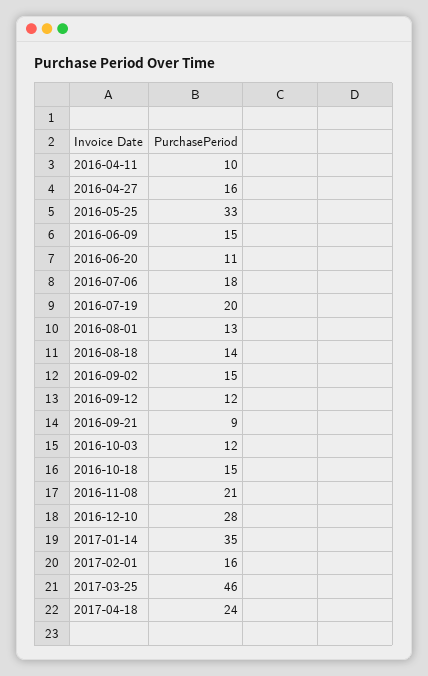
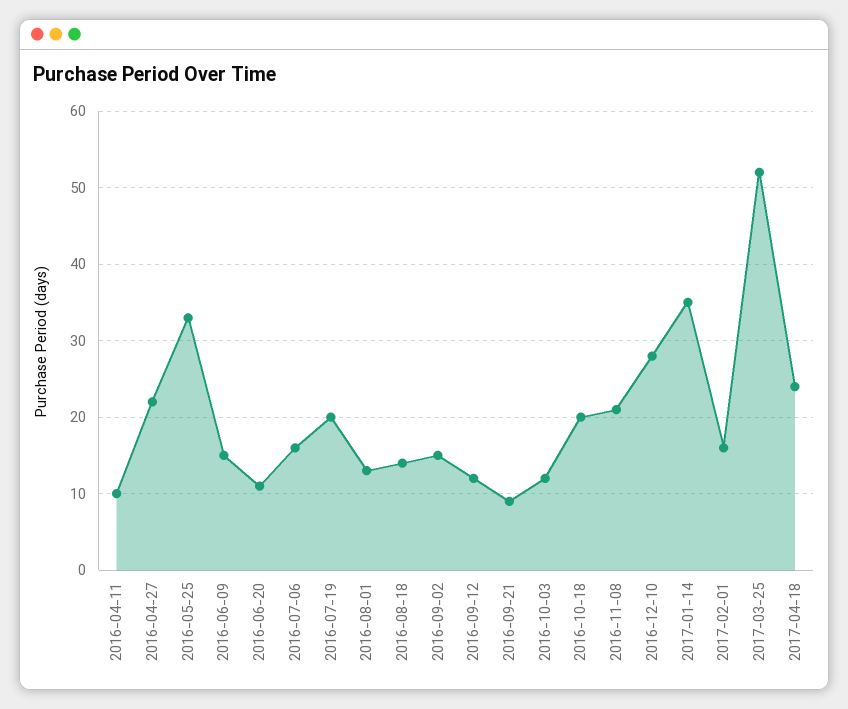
2016-04-27: 16 -> 22
2016-07-06: 18 -> 16
2016-10-18: 15 -> 20
2017-03-25: 46 -> 52

